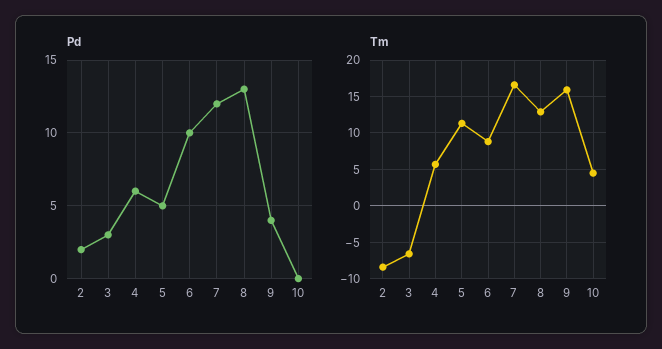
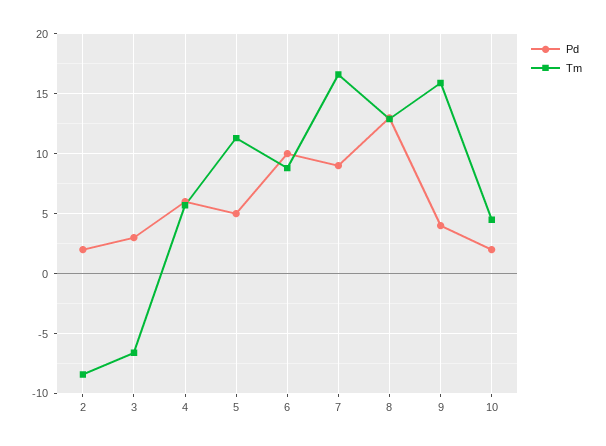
Pd, 7: 12 -> 9
Pd, 10: 0 -> 2

